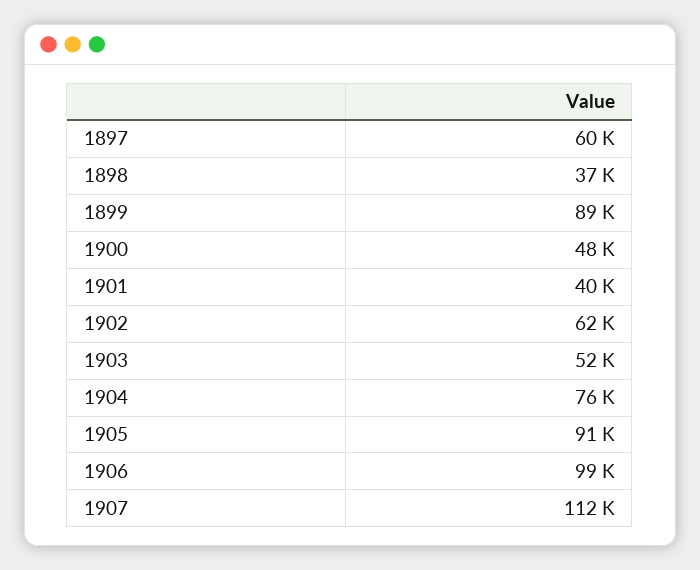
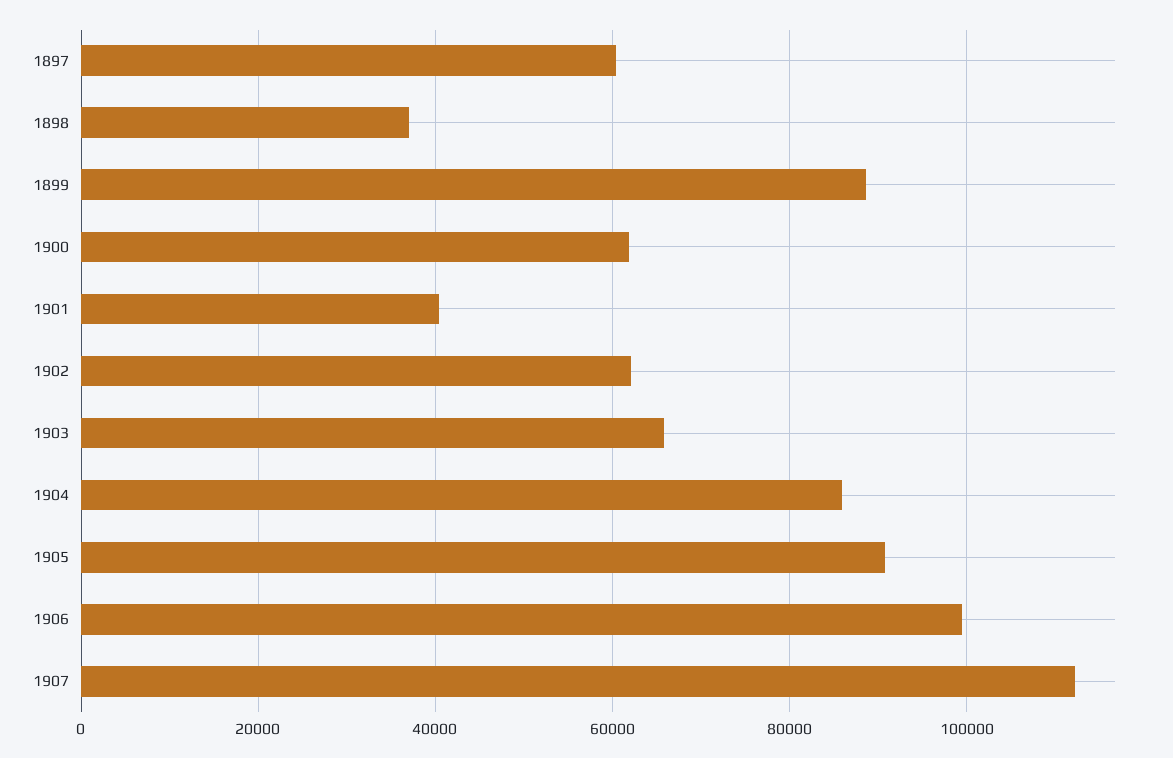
1900: 48000 -> 62000
1903: 52000 -> 66000
1904: 76000 -> 86000

